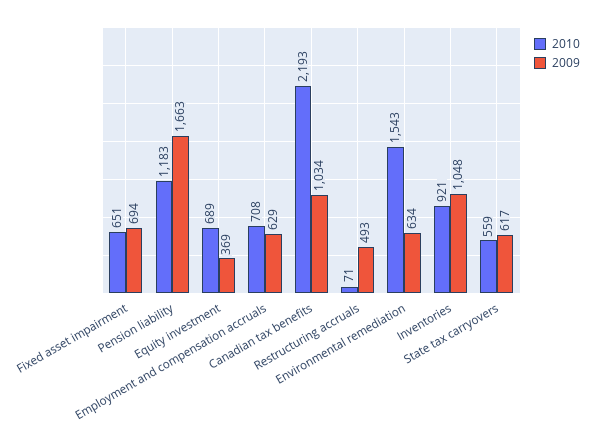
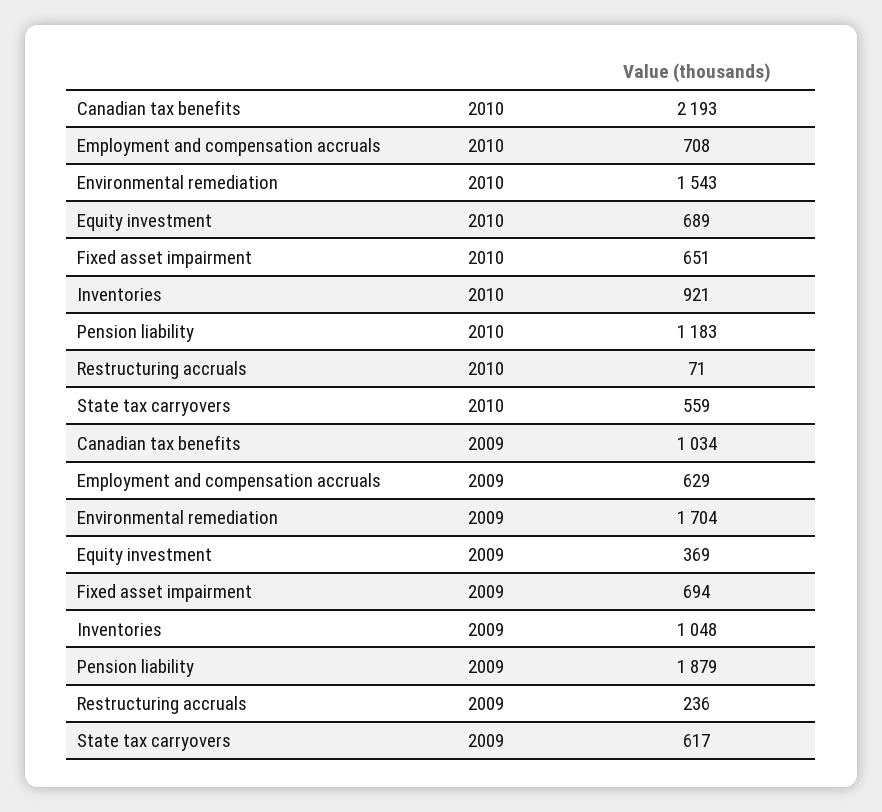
2009, Pension liability: 1663 -> 1879
2009, Restructuring accruals: 493 -> 236
2009, Environmental remediation: 634 -> 1704

